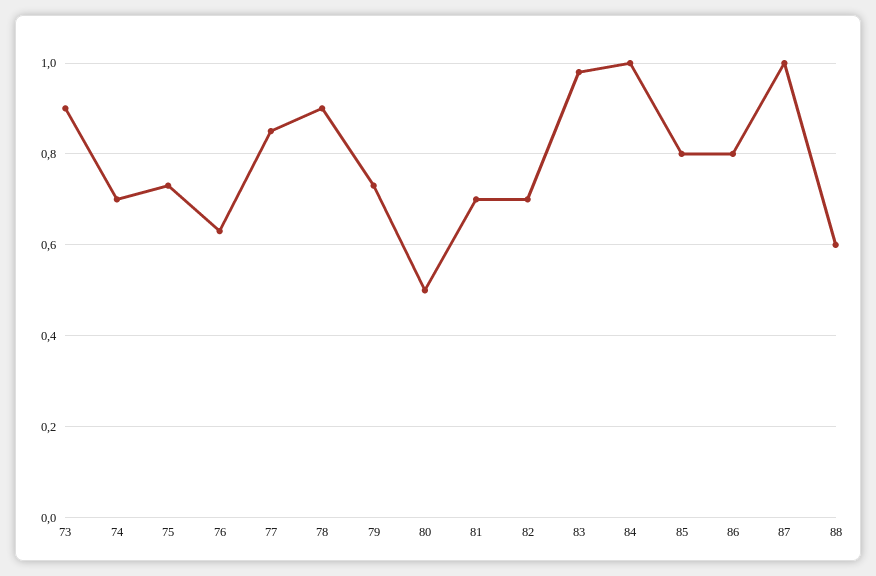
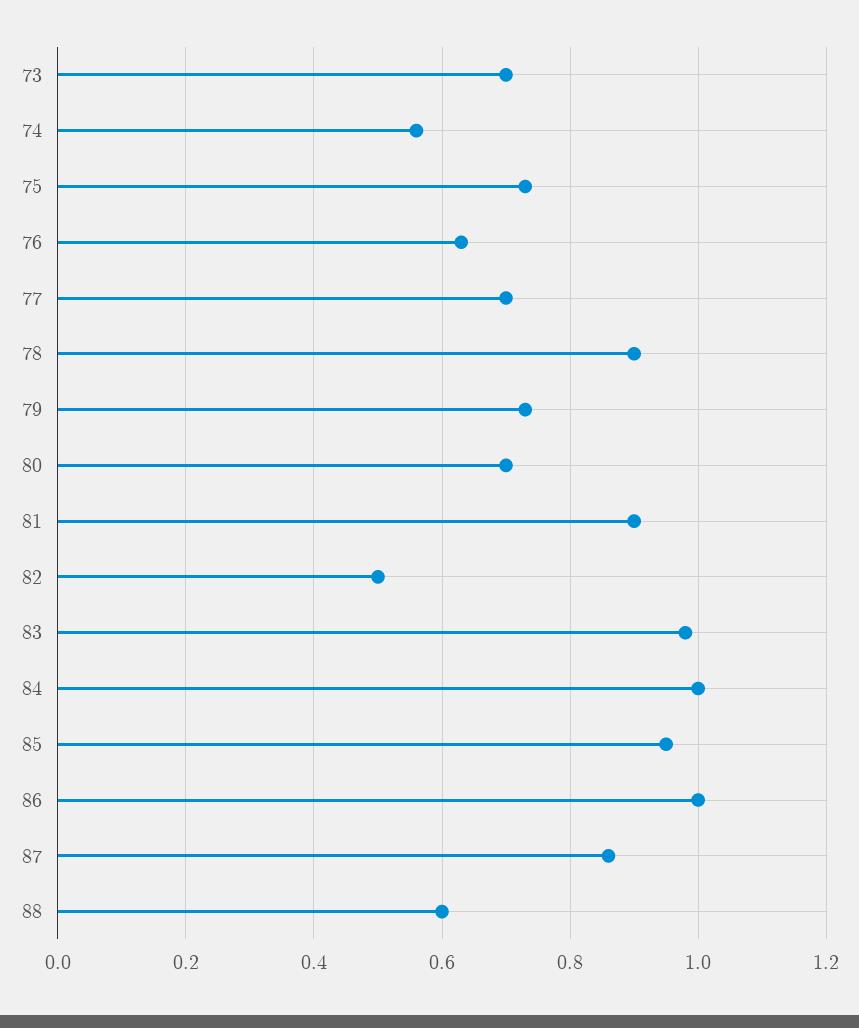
73: 0.9 -> 0.7
74: 0.7 -> 0.55
77: 0.85 -> 0.7
80: 0.5 -> 0.7
81: 0.7 -> 0.9
82: 0.7 -> 0.5
85: 0.8 -> 0.95
86: 0.8 -> 1
87: 1 -> 0.85

